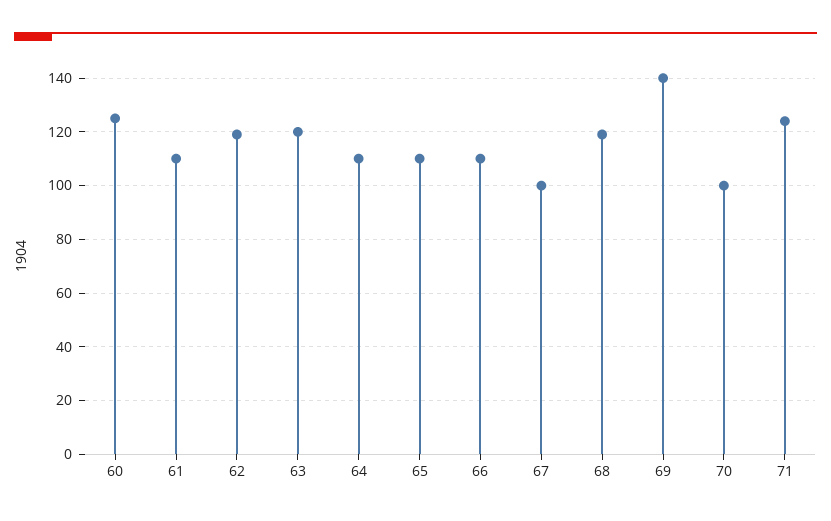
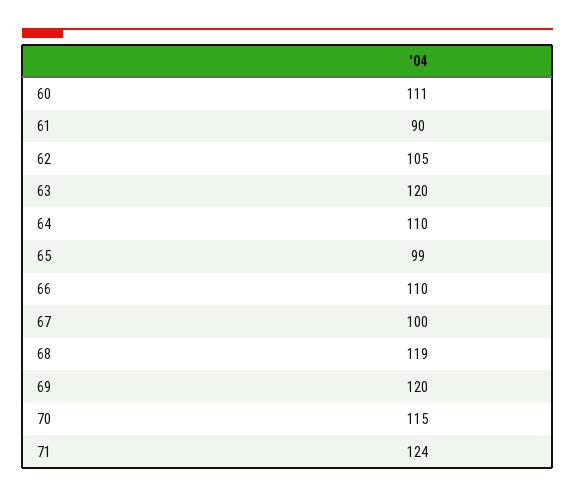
60: 125 -> 111
61: 110 -> 90
62: 120 -> 105
65: 110 -> 99
69: 140 -> 120
70: 100 -> 115

